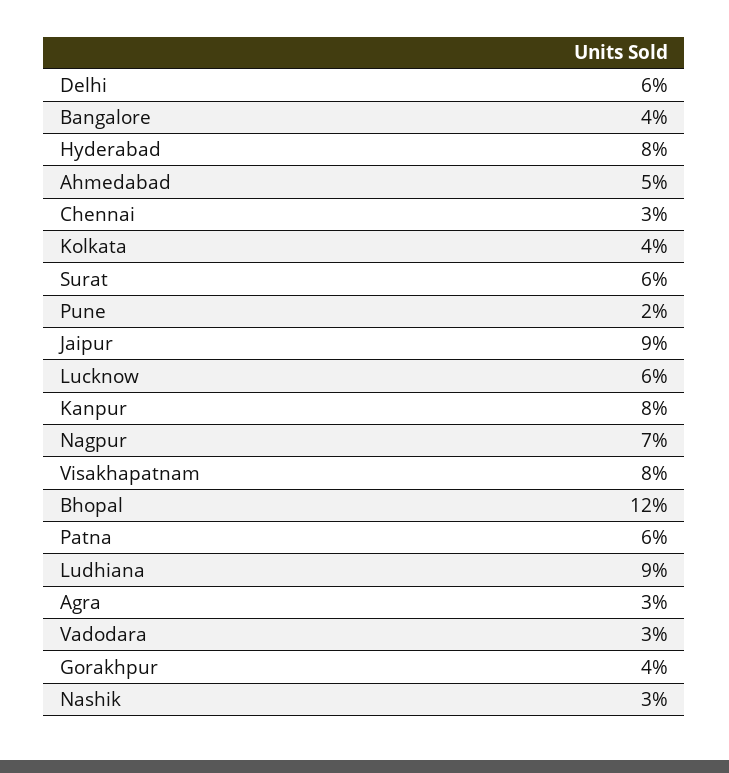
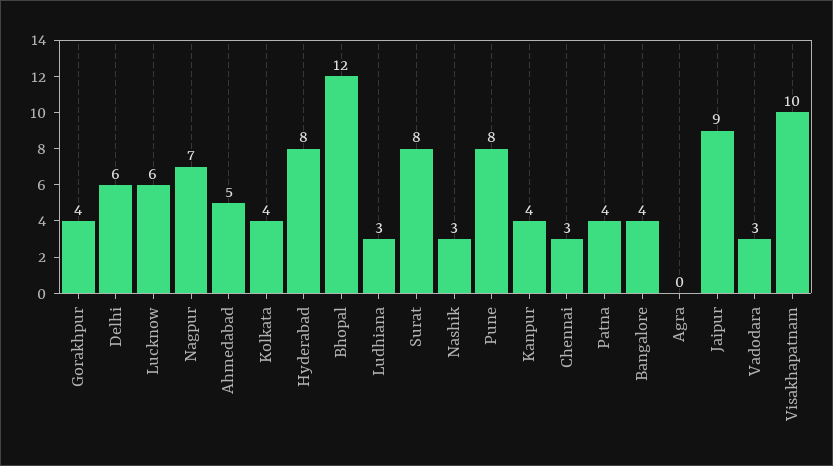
Surat: 6 -> 8
Pune: 2 -> 8
Kanpur: 8 -> 4
Visakhapatnam: 8 -> 10
Patna: 6 -> 4
Ludhiana: 9 -> 3
Agra: 3 -> 0

